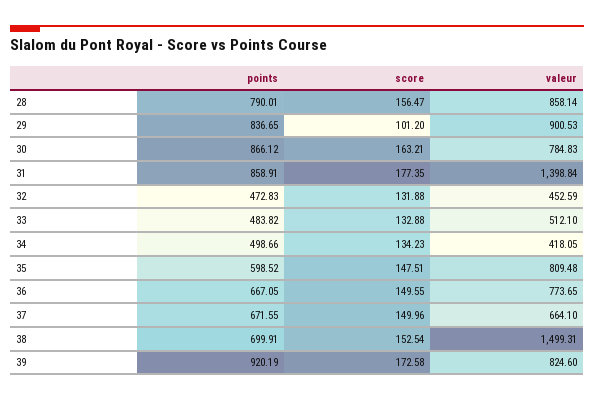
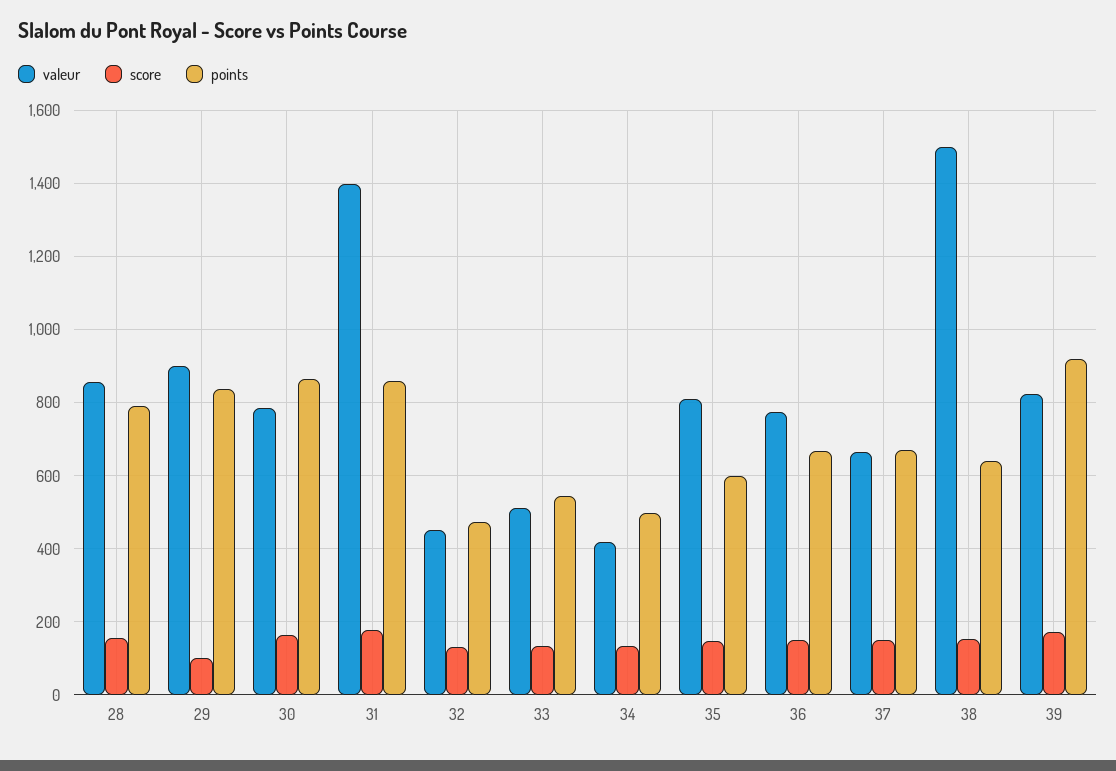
points, 33: 483.82 -> 540
points, 38: 699.91 -> 640

